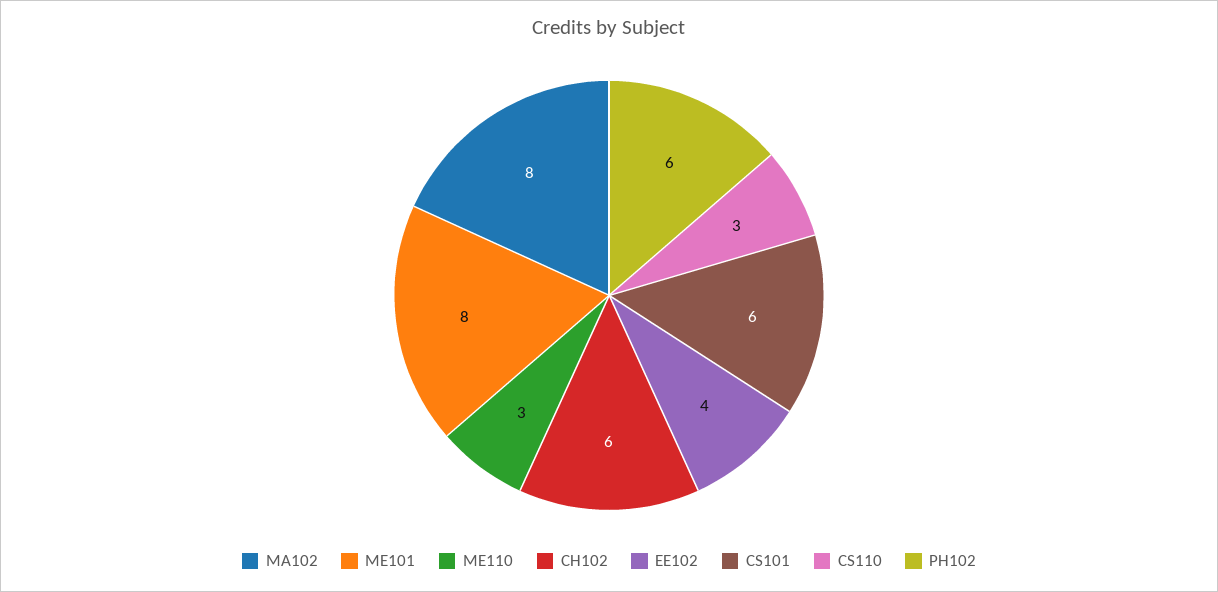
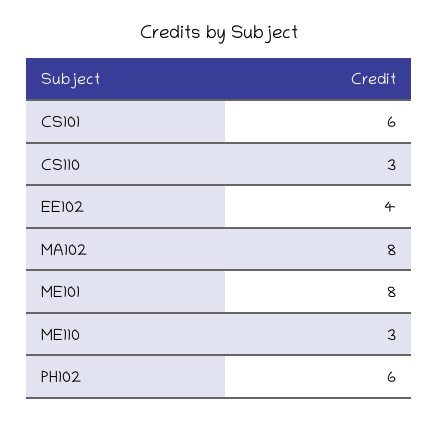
CH102: 6 -> none

